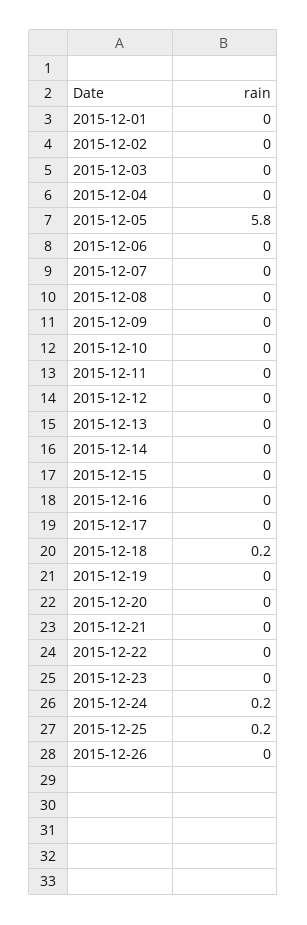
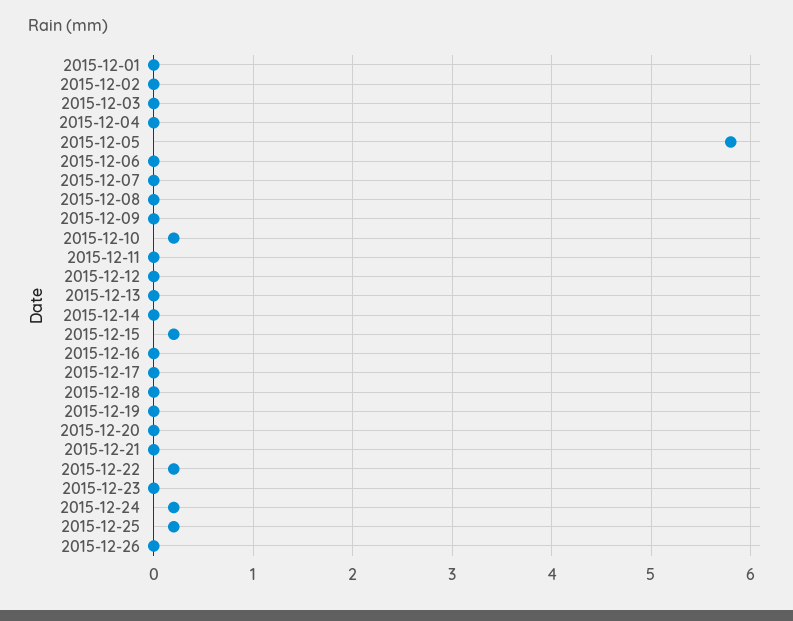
2015-12-10: 0 -> 0.2
2015-12-15: 0 -> 0.2
2015-12-18: 0.2 -> 0
2015-12-22: 0 -> 0.2

